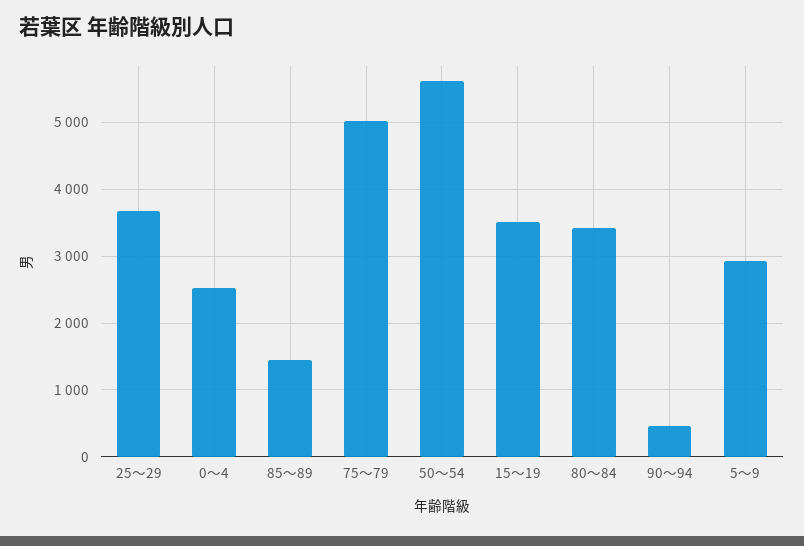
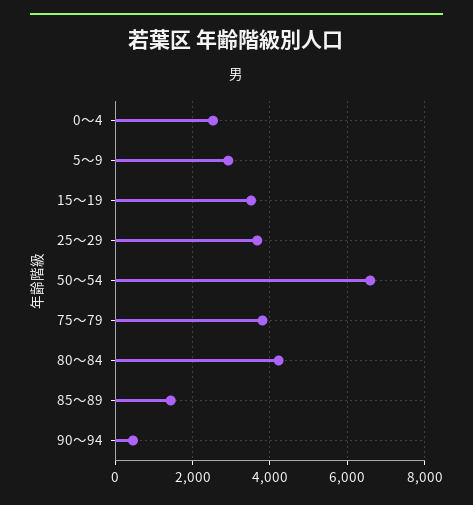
75～79: 5000 -> 3800
50～54: 5600 -> 6600
80～84: 3400 -> 4200

